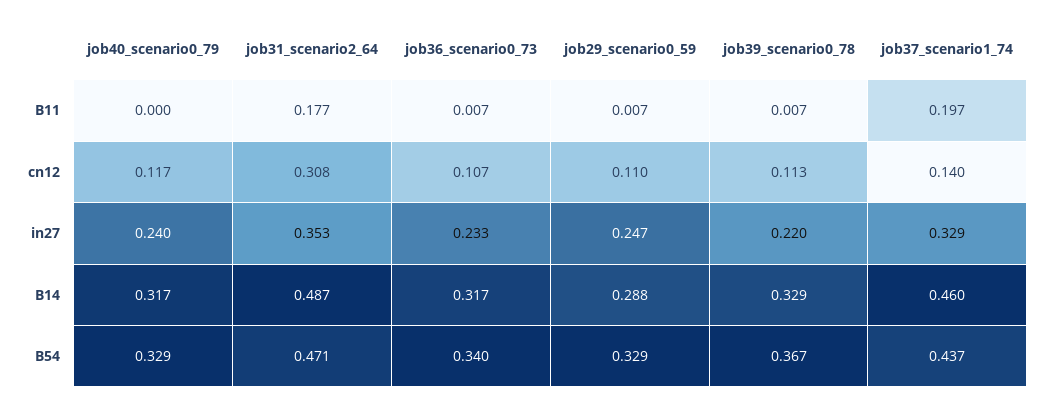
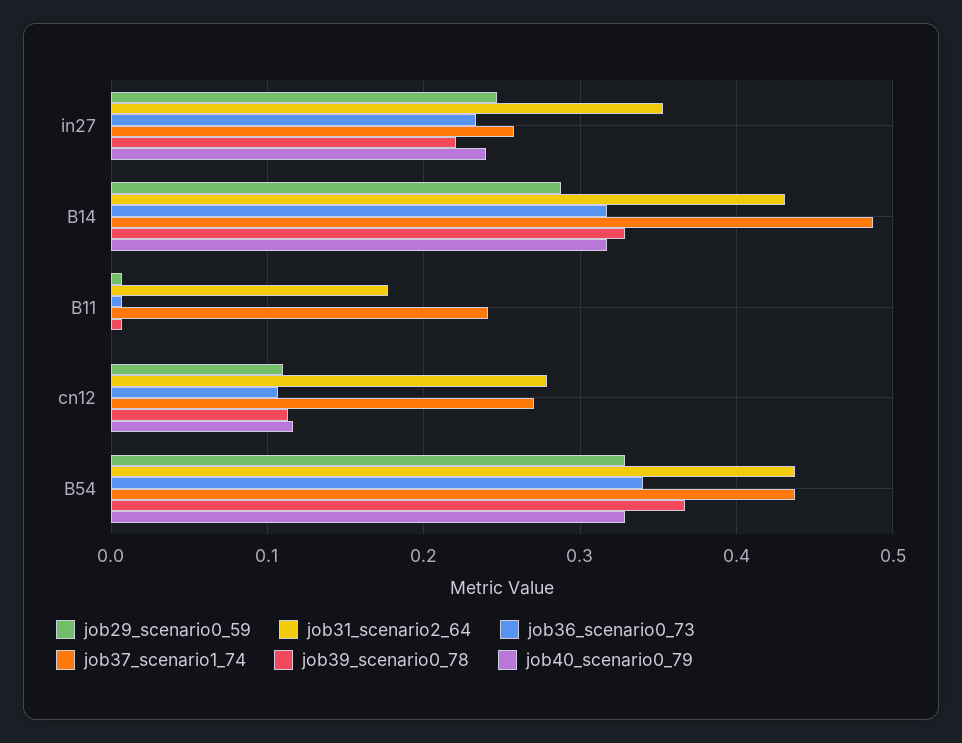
job37_scenario1_74, B11: 0.197 -> 0.24
job31_scenario2_64, cn12: 0.308 -> 0.28
job37_scenario1_74, cn12: 0.14 -> 0.27
job37_scenario1_74, in27: 0.329 -> 0.26
job31_scenario2_64, B14: 0.487 -> 0.43
job37_scenario1_74, B14: 0.46 -> 0.49
job31_scenario2_64, B54: 0.471 -> 0.44

